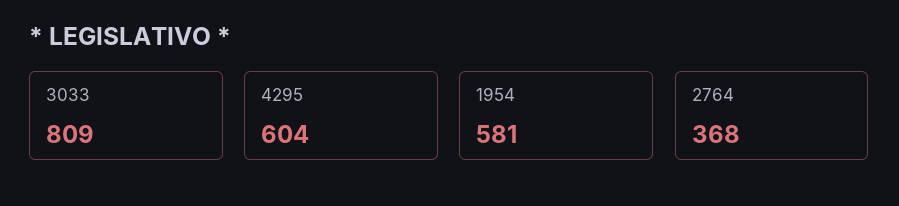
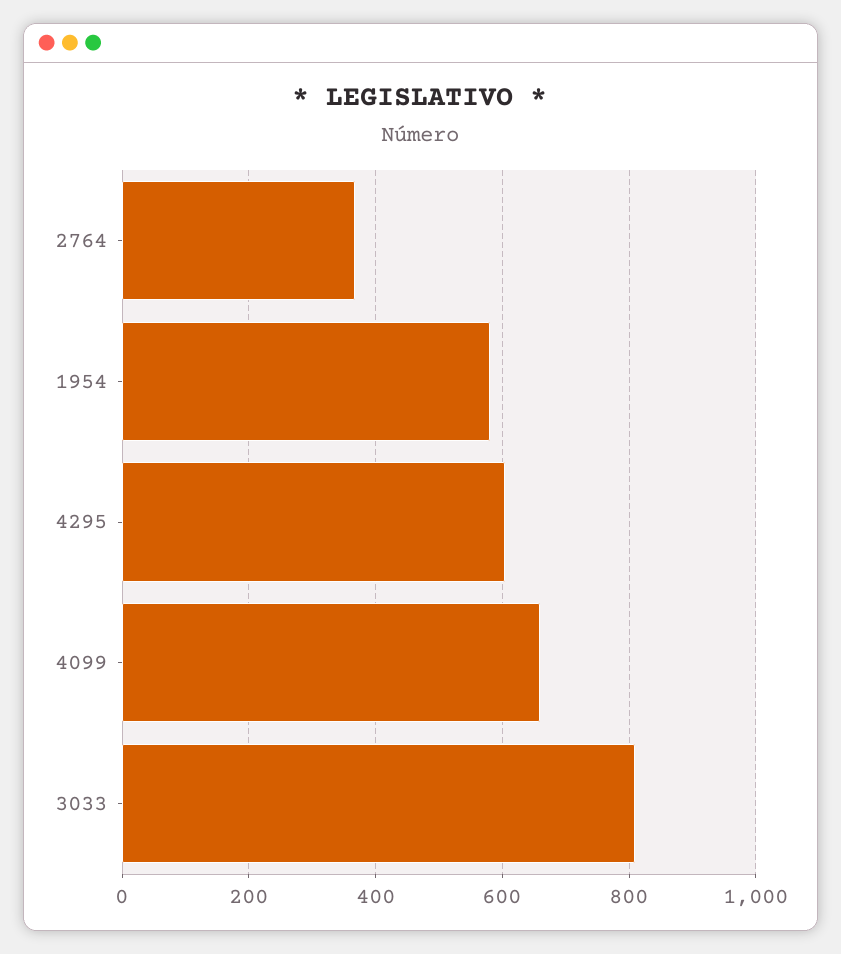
4099: none -> 660

